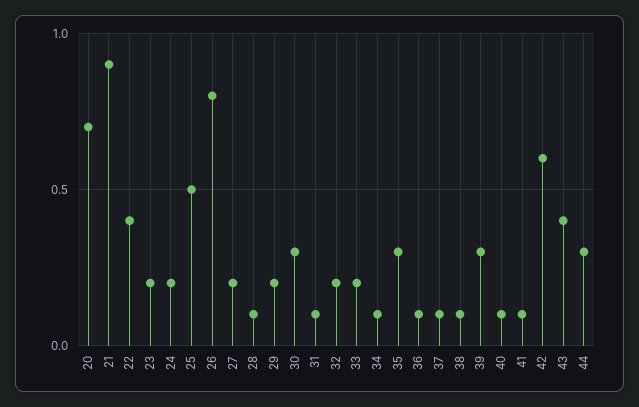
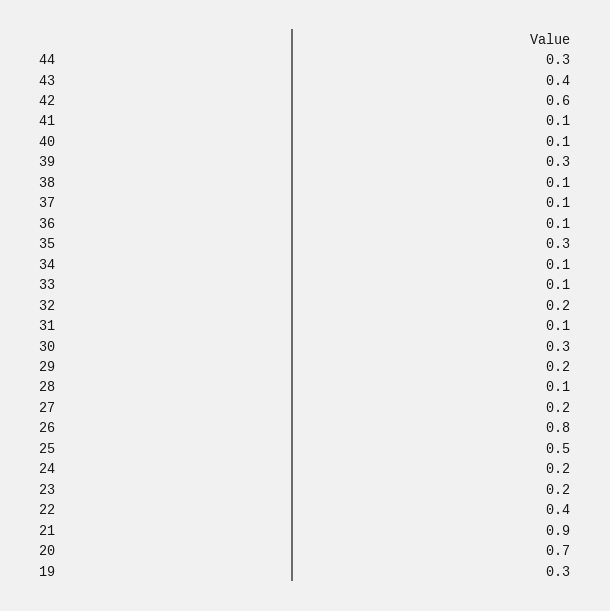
33: 0.2 -> 0.1
19: none -> 0.3

